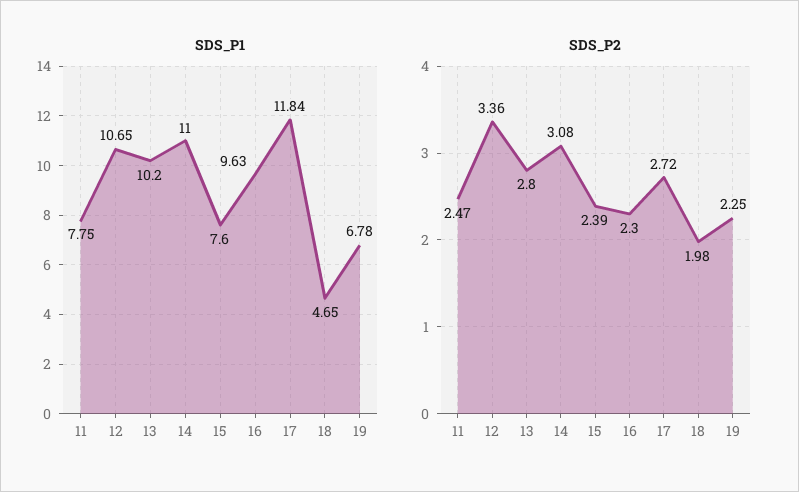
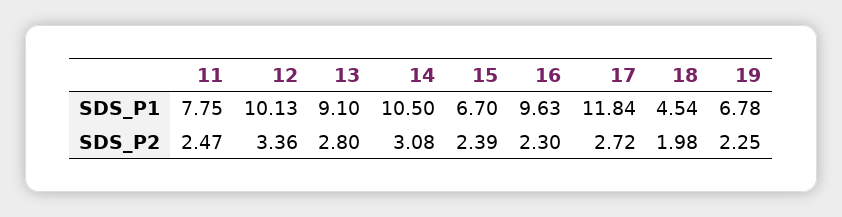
SDS_P1, 12: 10.65 -> 10.13
SDS_P1, 13: 10.2 -> 9.1
SDS_P1, 14: 11 -> 10.5
SDS_P1, 15: 7.6 -> 6.7
SDS_P1, 18: 4.65 -> 4.54

